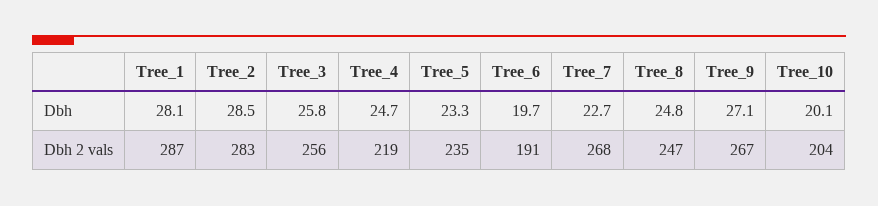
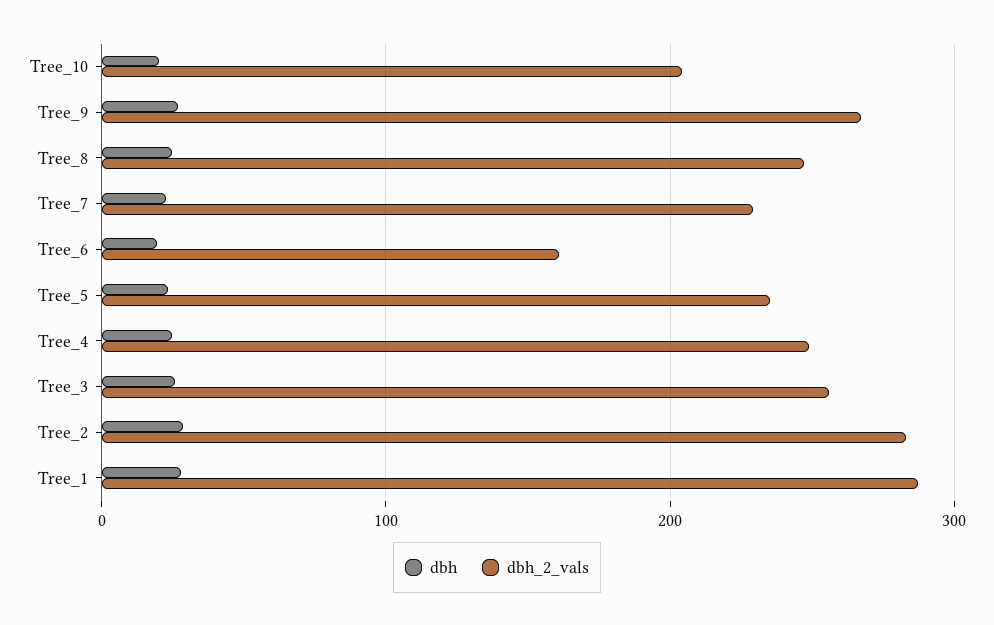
Dbh 2 vals, Tree_4: 219 -> 250
Dbh 2 vals, Tree_6: 191 -> 160
Dbh 2 vals, Tree_7: 268 -> 230

